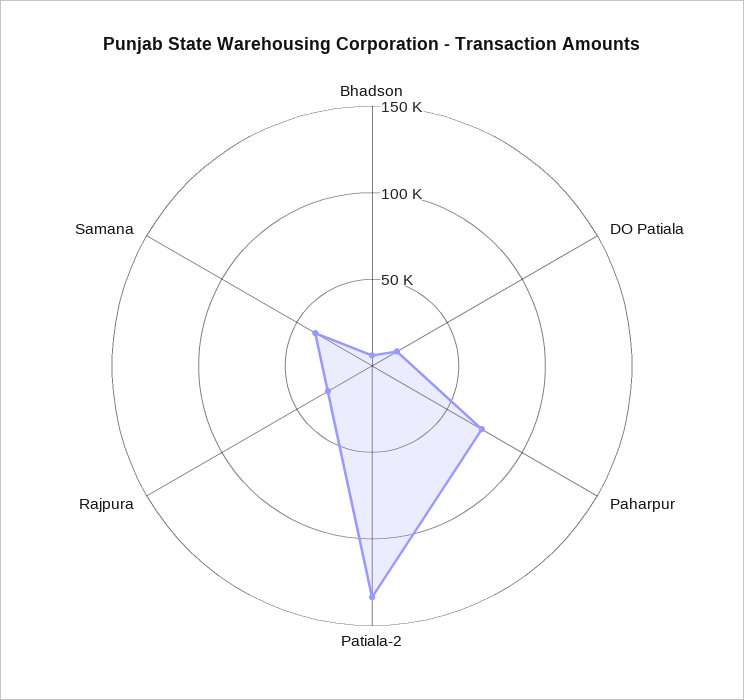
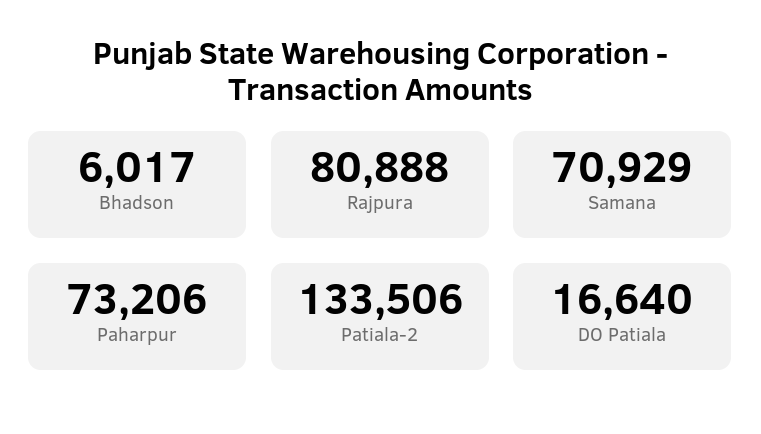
Rajpura: 30000 -> 80888
Samana: 40000 -> 70929

